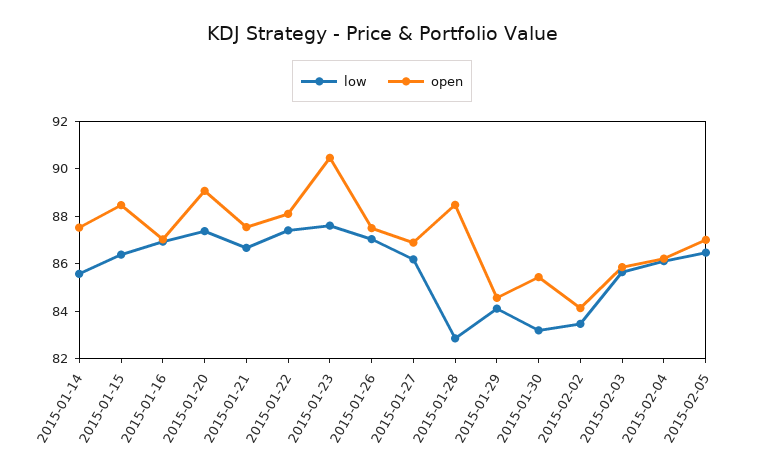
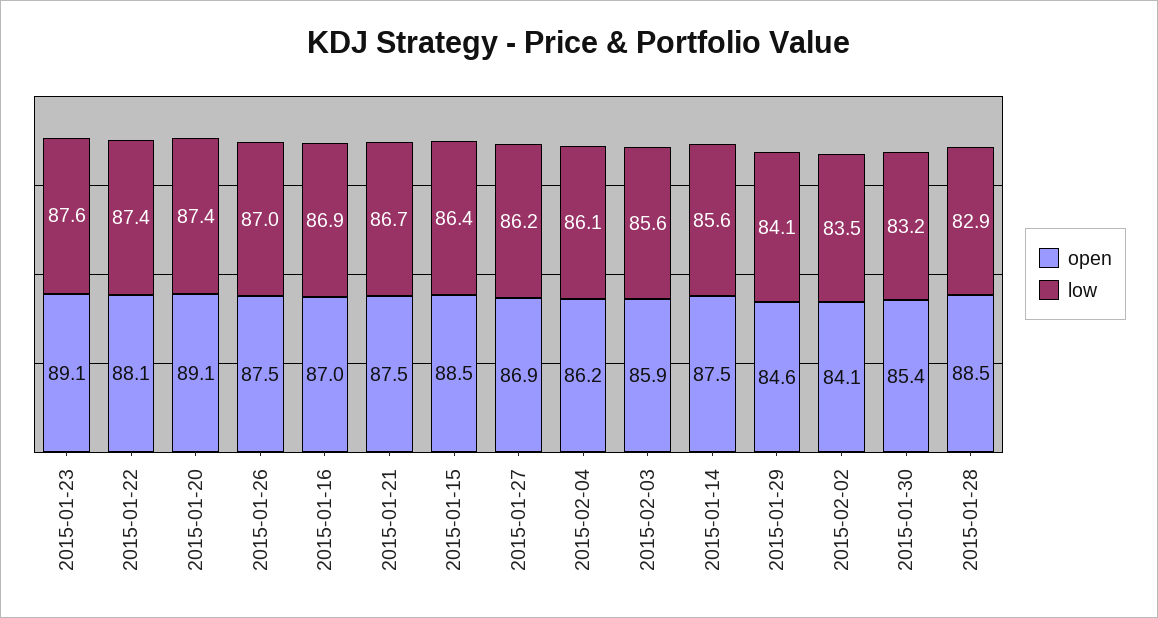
open, 2015-01-23: 90.5 -> 89.1
low, 2015-02-05: 86.5 -> none
open, 2015-02-05: 87 -> none

